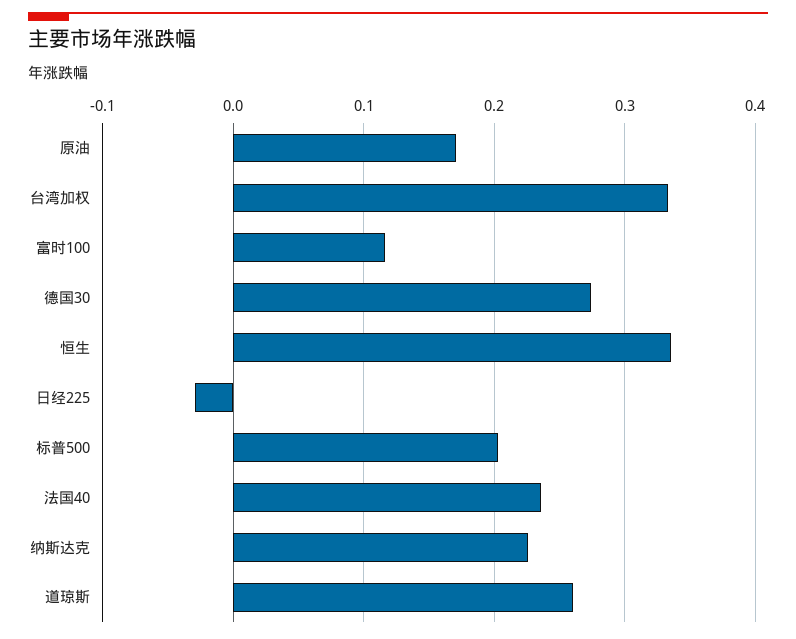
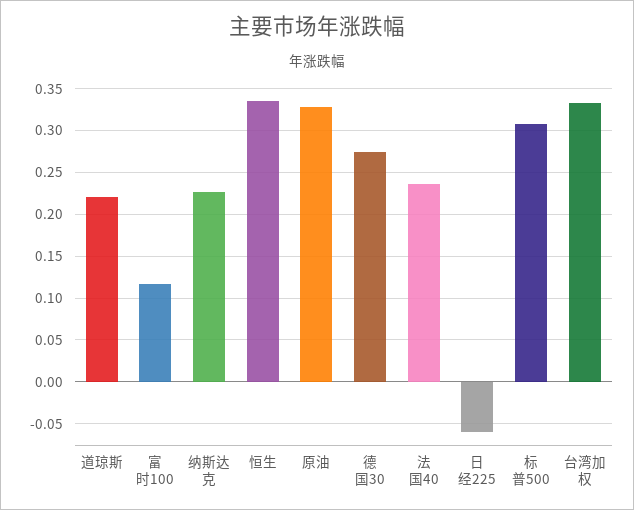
原油: 0.17 -> 0.33
日经225: -0.03 -> -0.06
标普500: 0.2 -> 0.31
道琼斯: 0.26 -> 0.22

